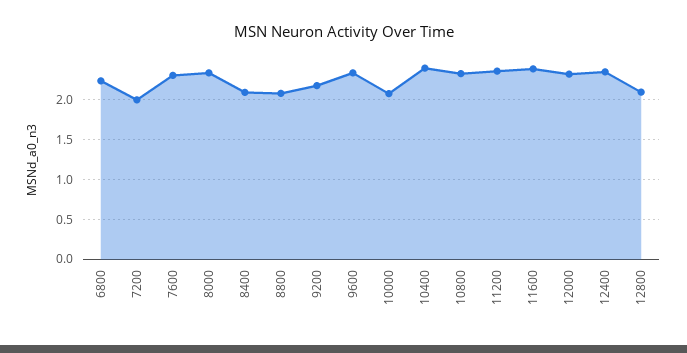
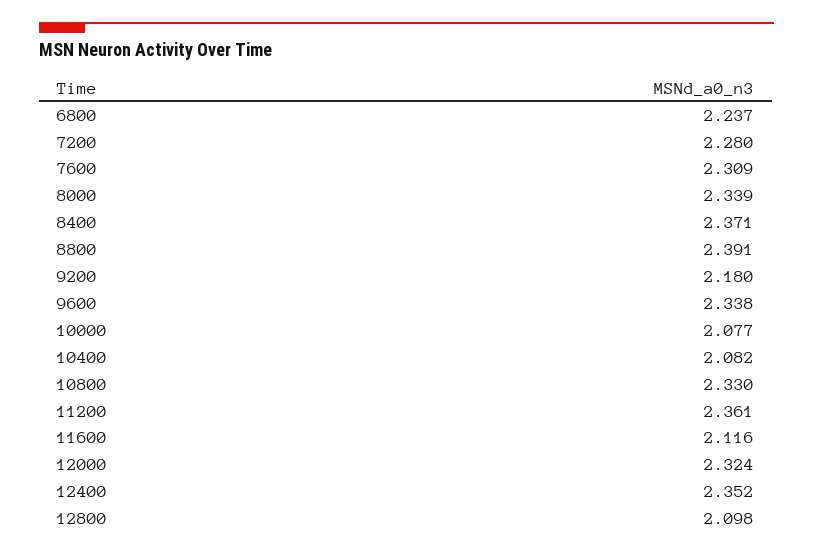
7200: 2 -> 2.28
8400: 2.1 -> 2.371
8800: 2.1 -> 2.391
10400: 2.4 -> 2.082
11600: 2.4 -> 2.116

